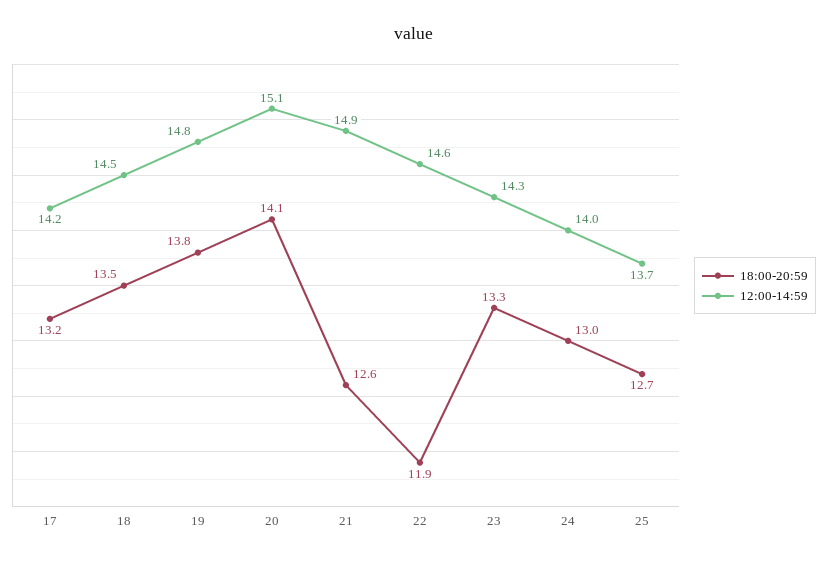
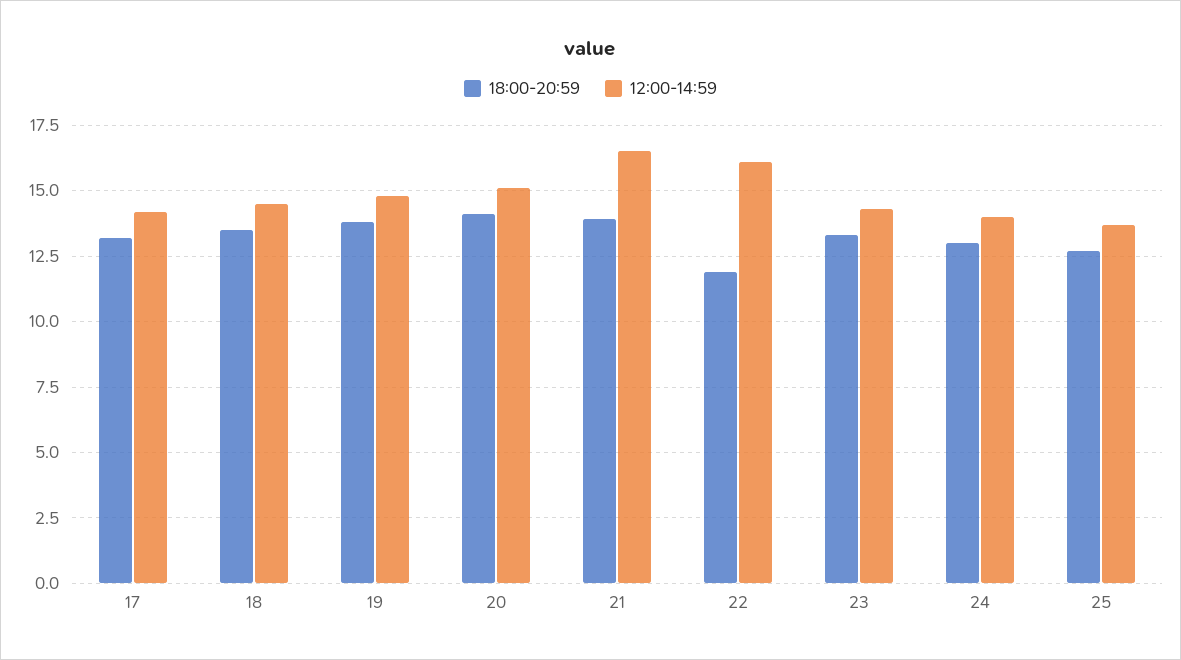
18:00-20:59, 21: 12.6 -> 14
12:00-14:59, 21: 14.9 -> 16.5
12:00-14:59, 22: 14.6 -> 16

